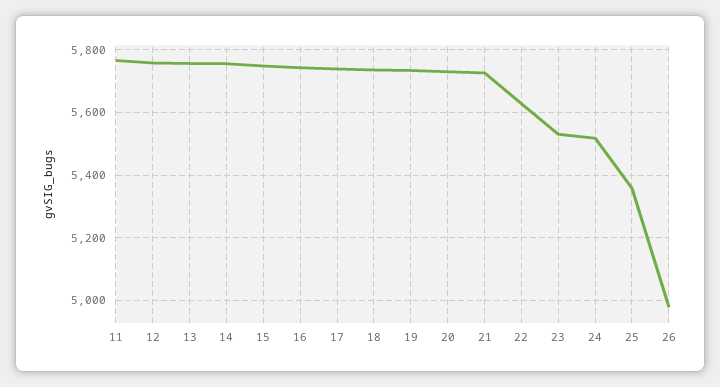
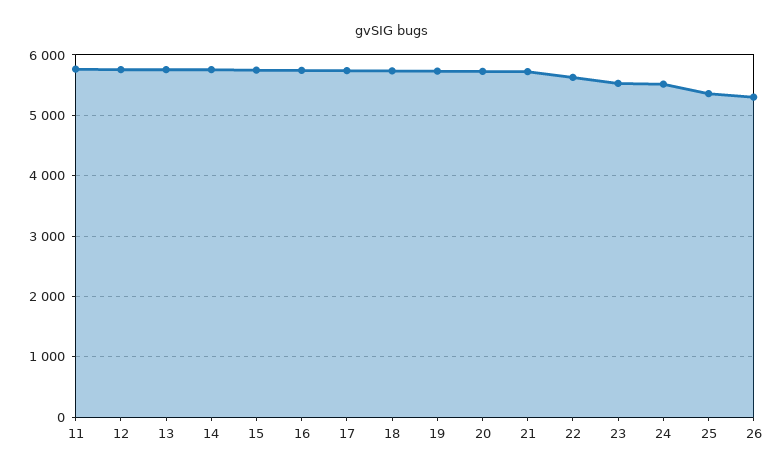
26: 4980 -> 5300

